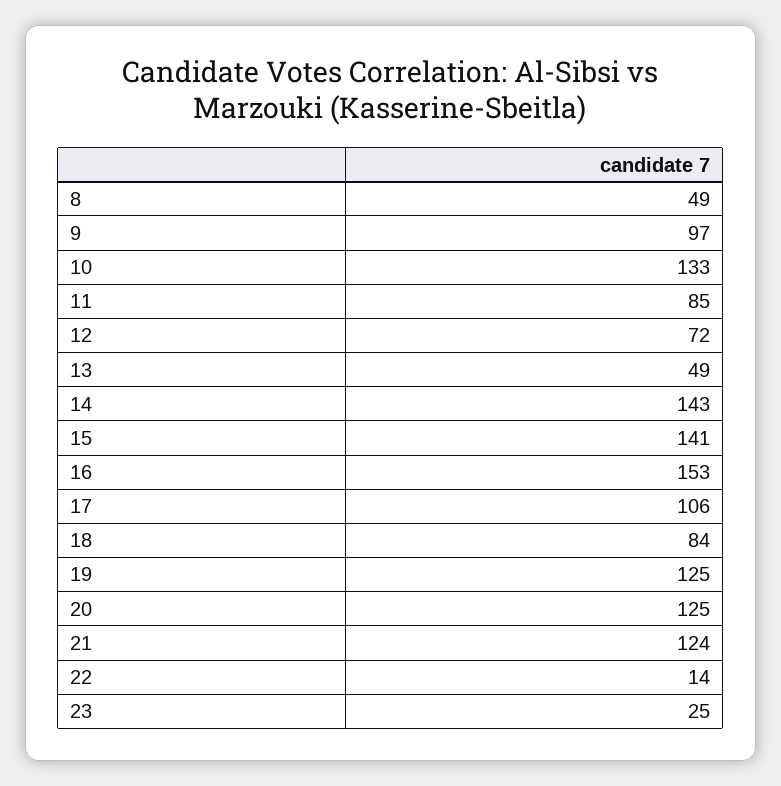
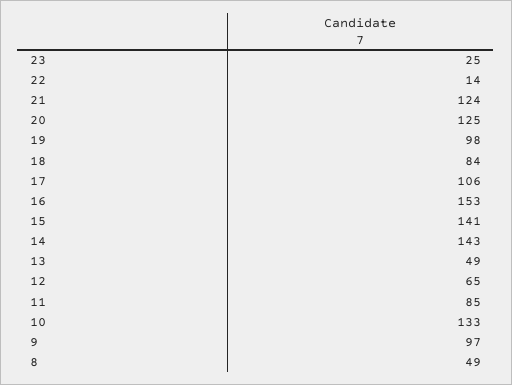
12: 72 -> 65
19: 125 -> 98

